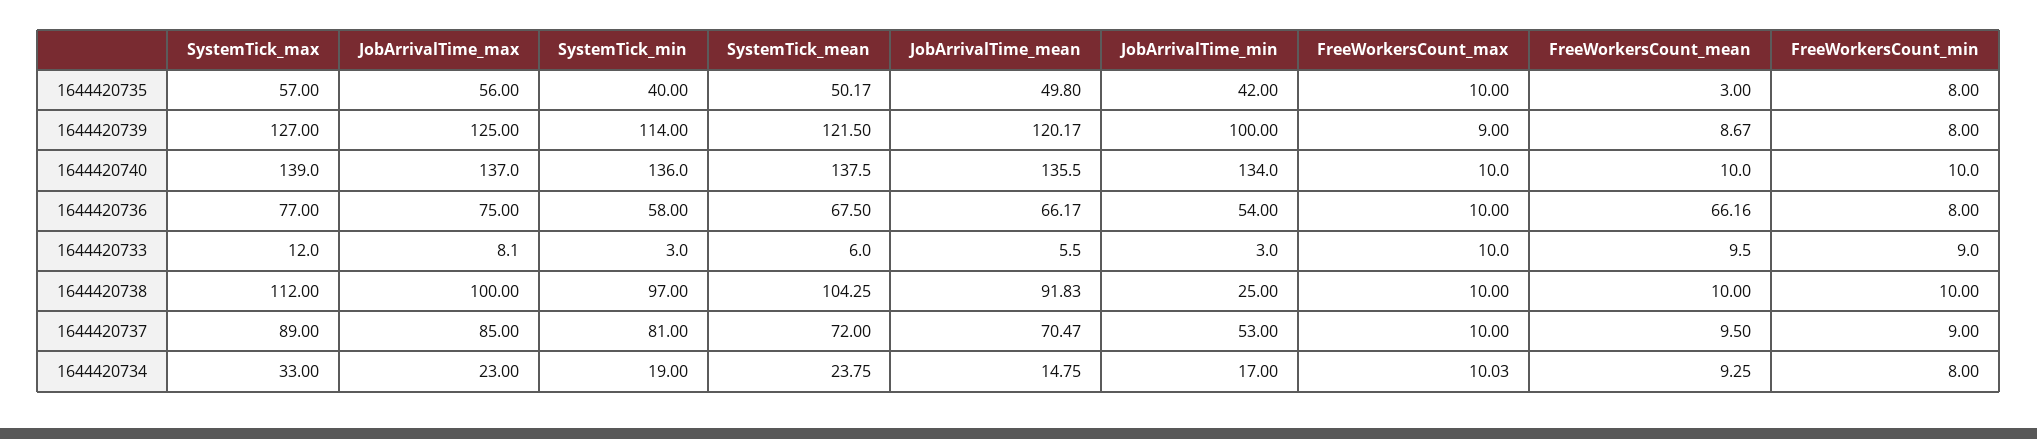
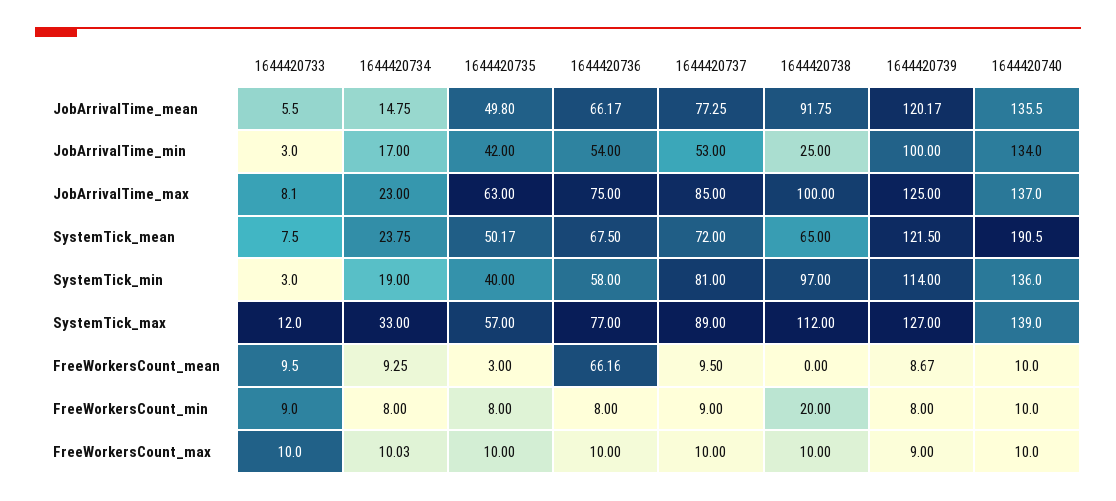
JobArrivalTime_max, 1644420735: 56 -> 63
SystemTick_mean, 1644420740: 137.5 -> 190.5
SystemTick_mean, 1644420733: 6 -> 7.5
SystemTick_mean, 1644420738: 104.25 -> 65
JobArrivalTime_mean, 1644420738: 91.83 -> 91.75
FreeWorkersCount_mean, 1644420738: 10 -> 0
FreeWorkersCount_min, 1644420738: 10 -> 20
JobArrivalTime_mean, 1644420737: 70.47 -> 77.25

